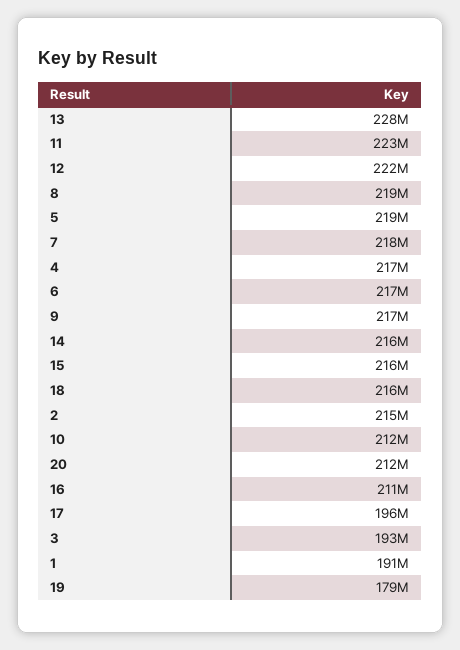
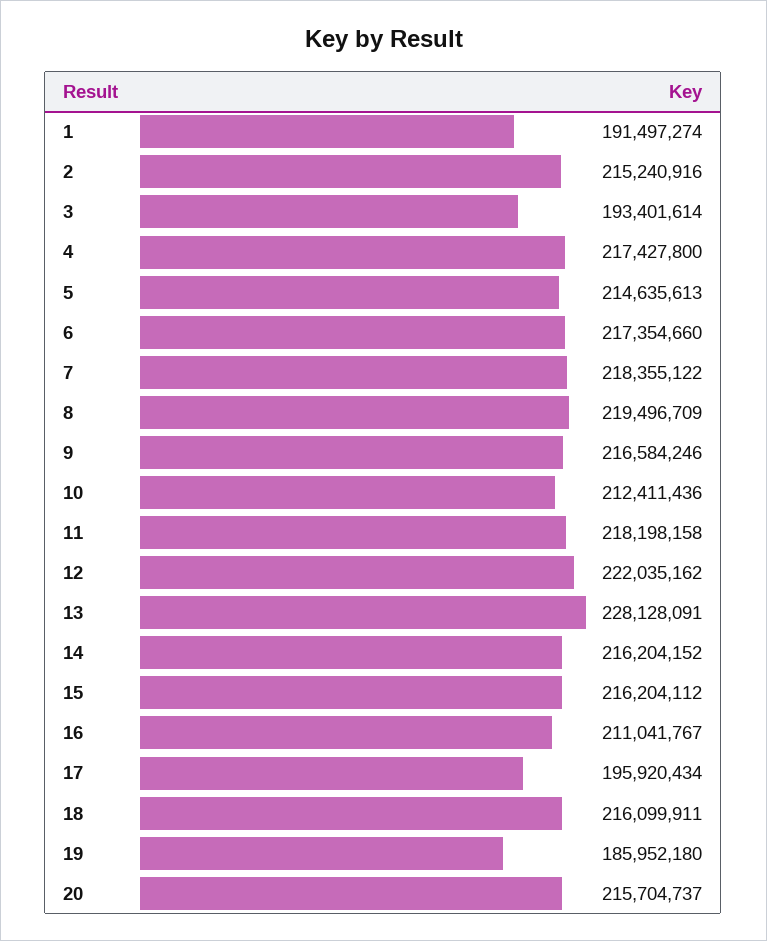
11: 223000000 -> 218198158
5: 219000000 -> 214635613
20: 212000000 -> 215704737
19: 179000000 -> 185952180

